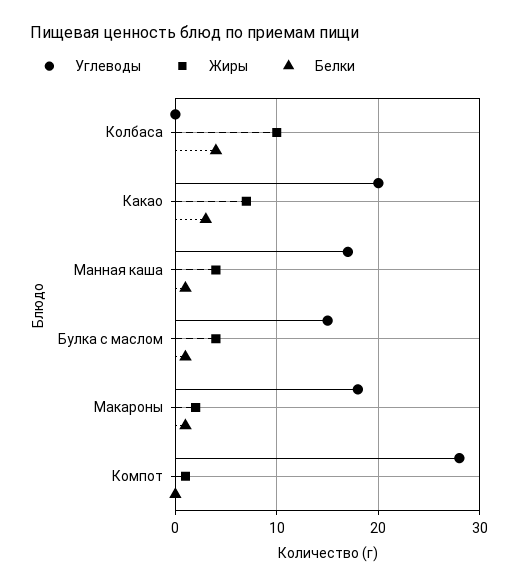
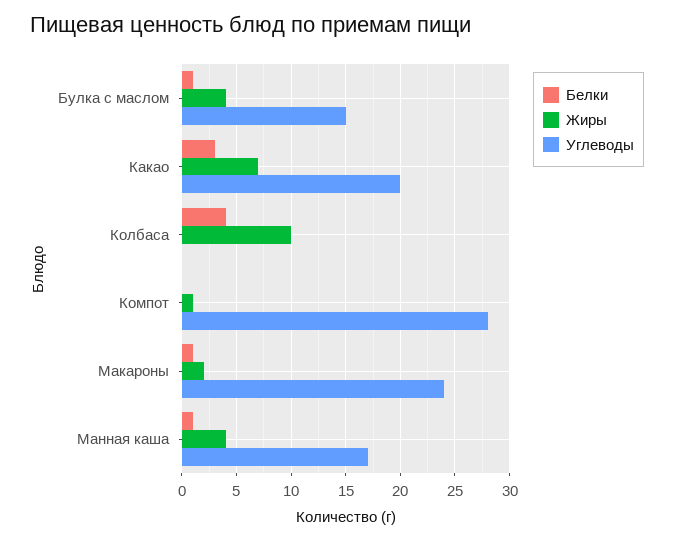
Углеводы, Макароны: 18 -> 24

